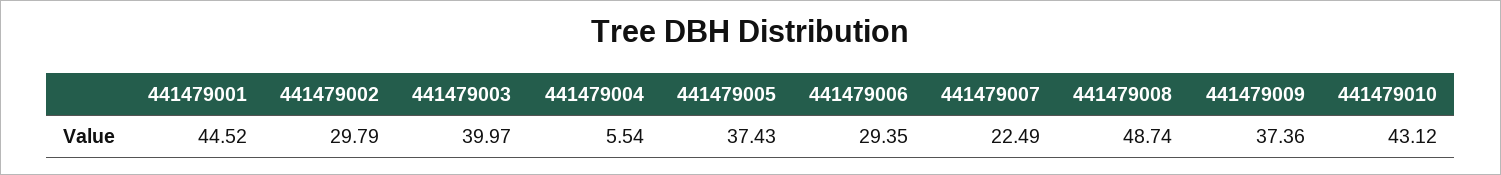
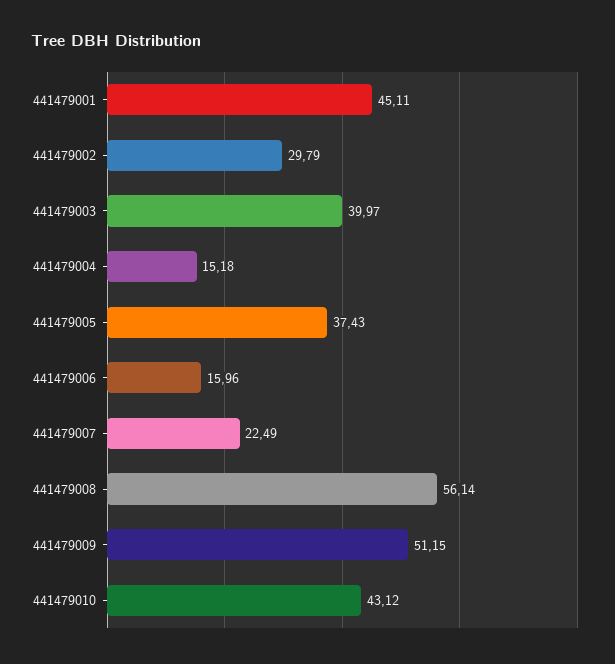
441479001: 44.52 -> 45.11
441479004: 5.54 -> 15.18
441479006: 29.35 -> 15.96
441479008: 48.74 -> 56.14
441479009: 37.36 -> 51.15

